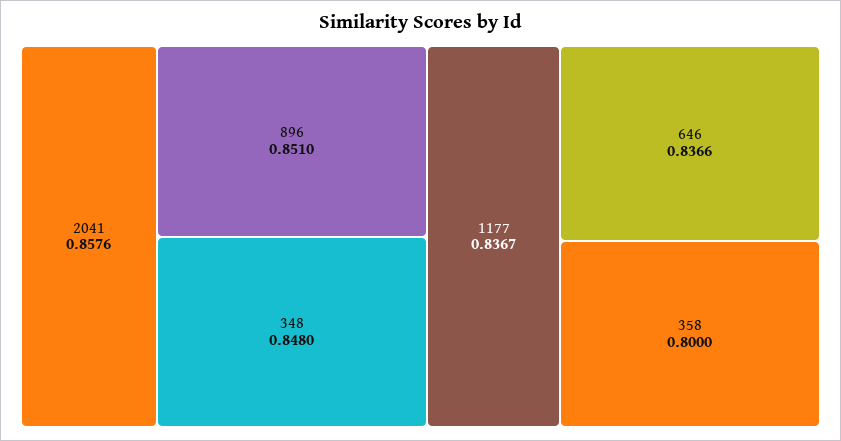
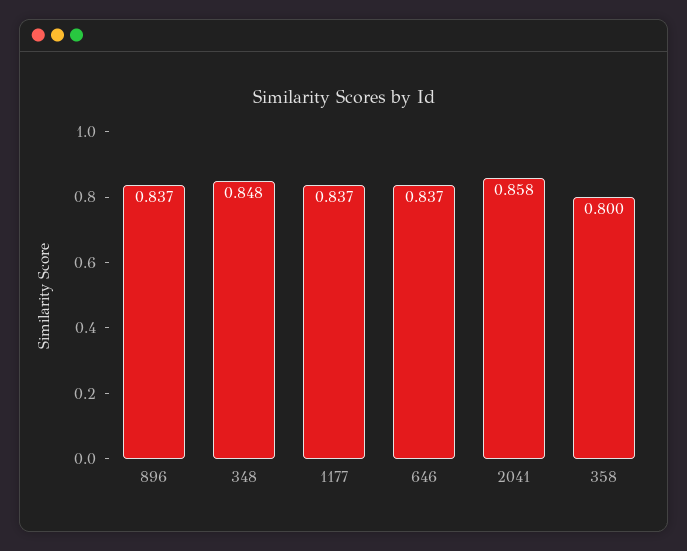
896: 0.851 -> 0.837

